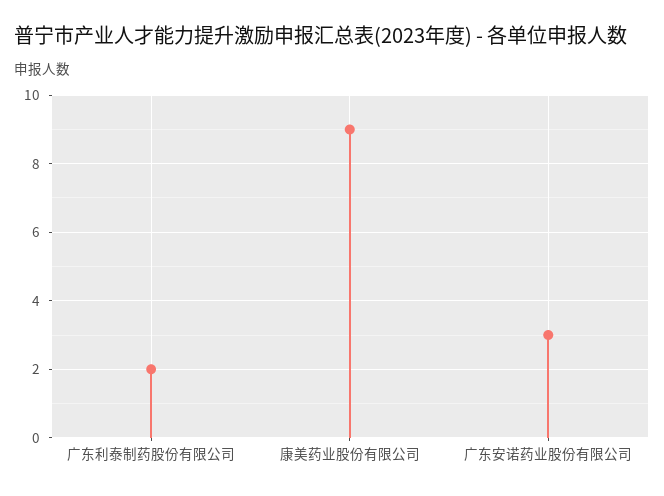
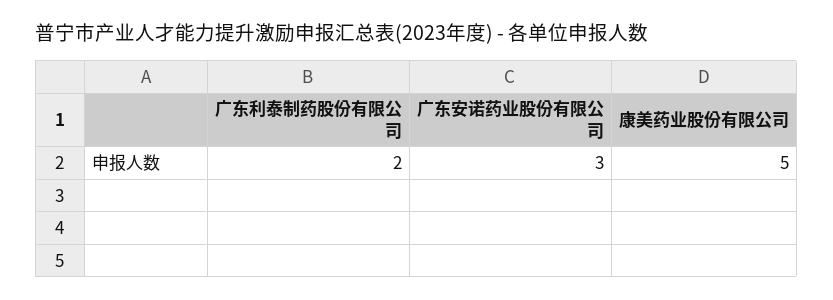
康美药业股份有限公司: 9 -> 5

